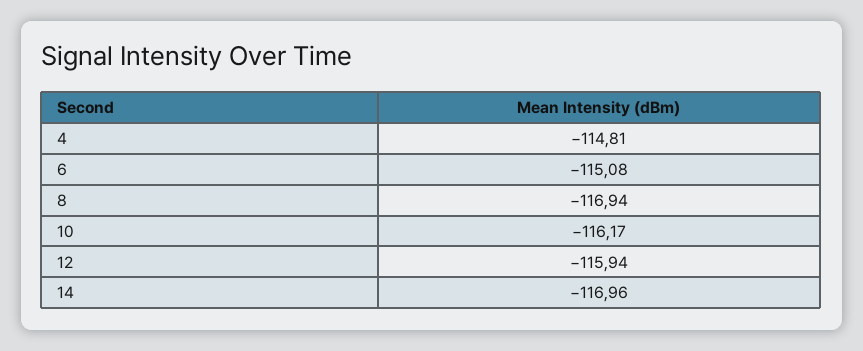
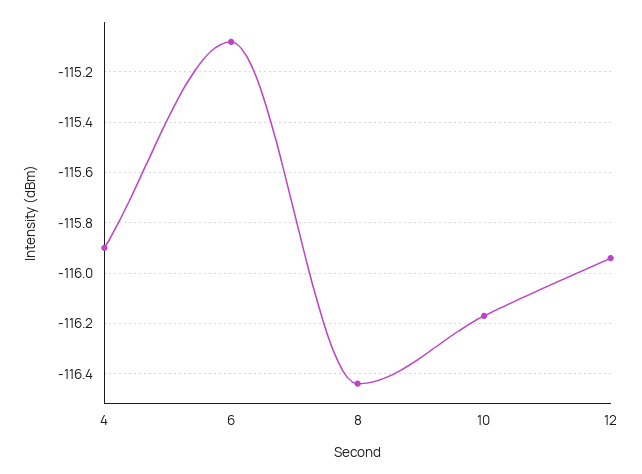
4: -114.81 -> -115.9
8: -116.94 -> -116.45
14: -116.96 -> none

